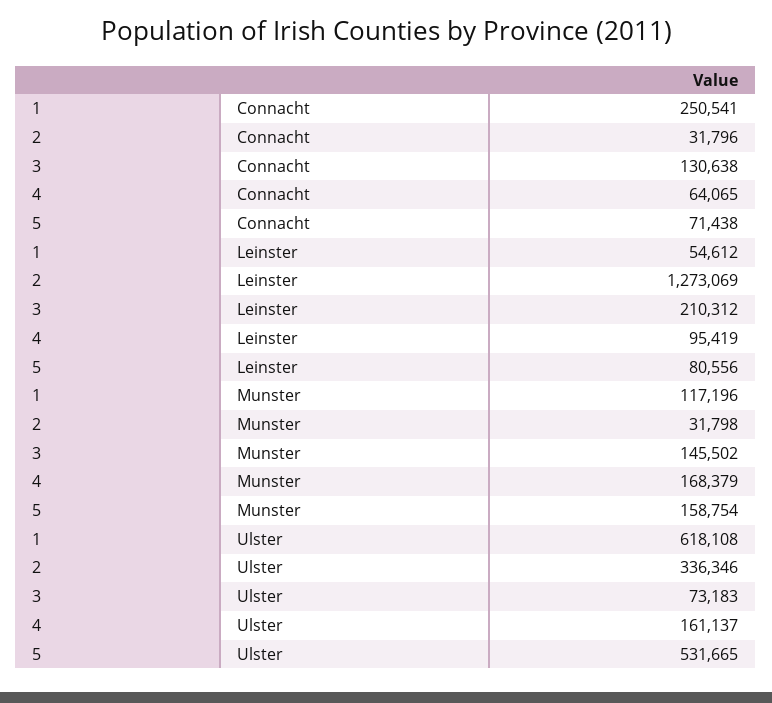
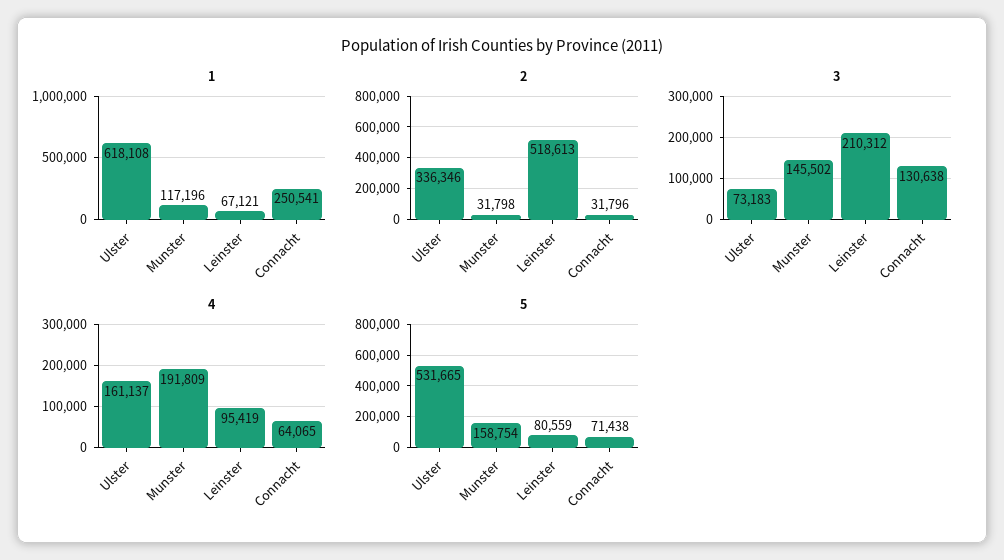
1, Leinster: 54612 -> 67121
2, Leinster: 1273069 -> 518613
5, Leinster: 80556 -> 80559
4, Munster: 168379 -> 191809

